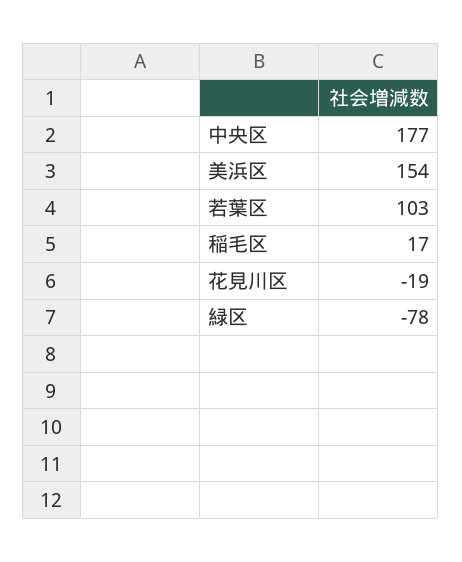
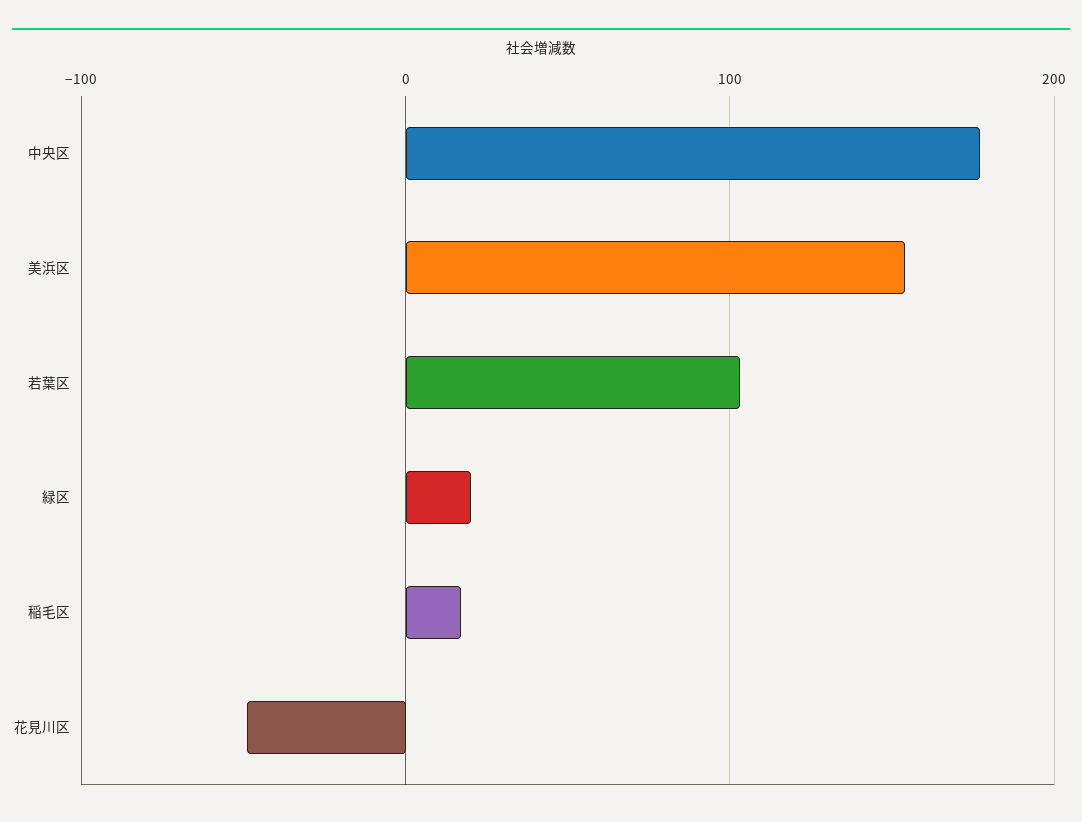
花見川区: -19 -> -50
緑区: -78 -> 20

